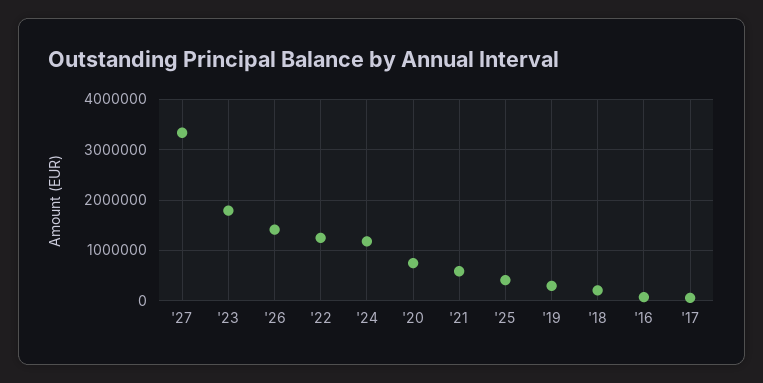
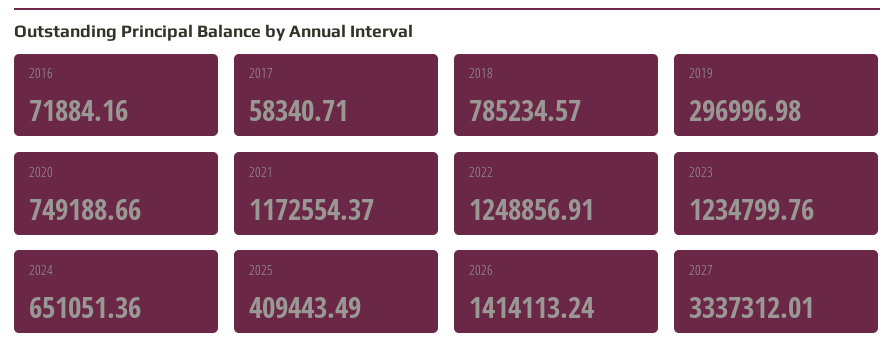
'23: 1800000 -> 1234799.76
'24: 1200000 -> 651051.36
'21: 600000 -> 1172554.37
'18: 200000 -> 785234.57

